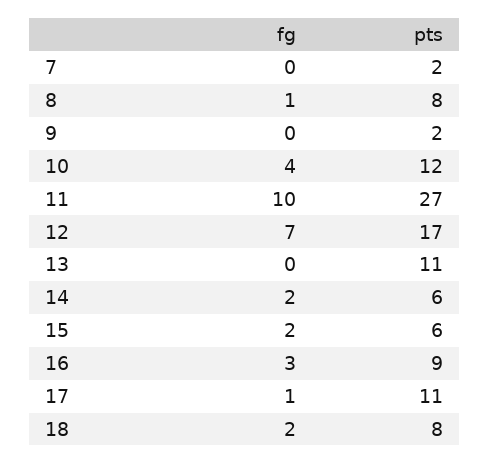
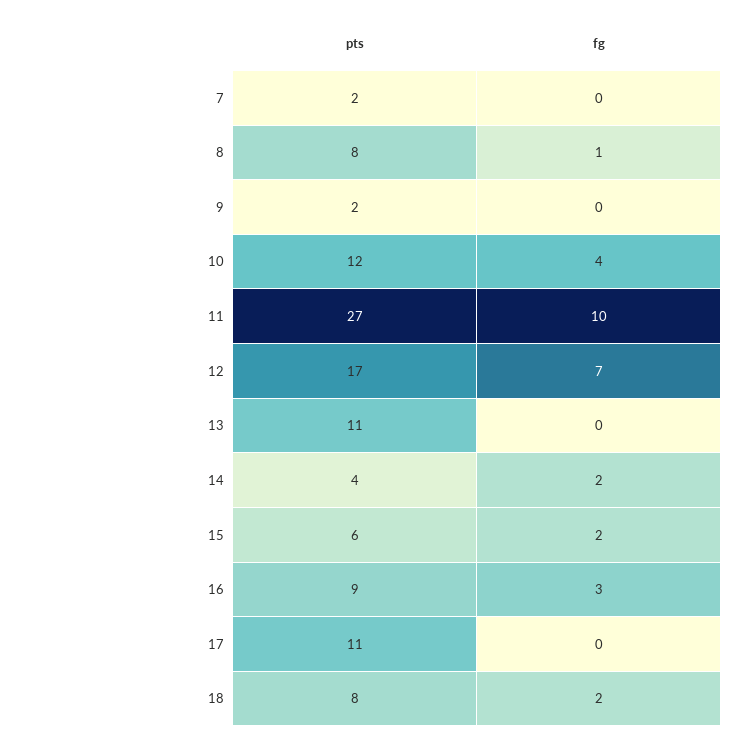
pts, 14: 6 -> 4
fg, 17: 1 -> 0

